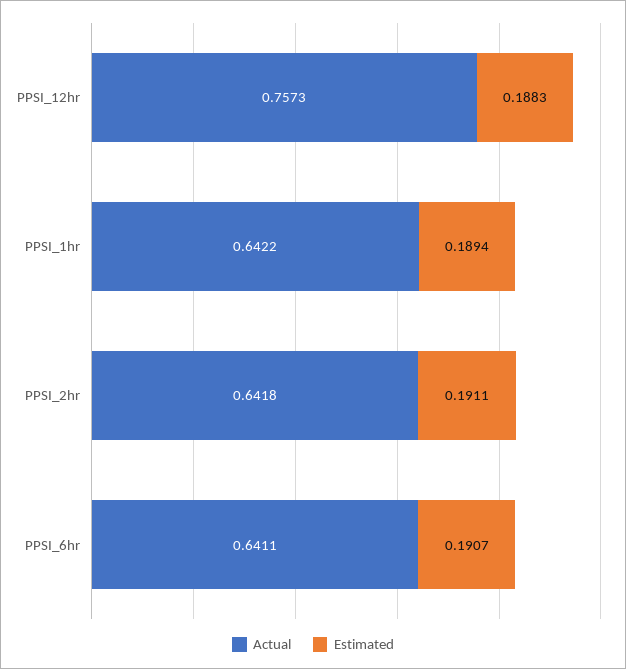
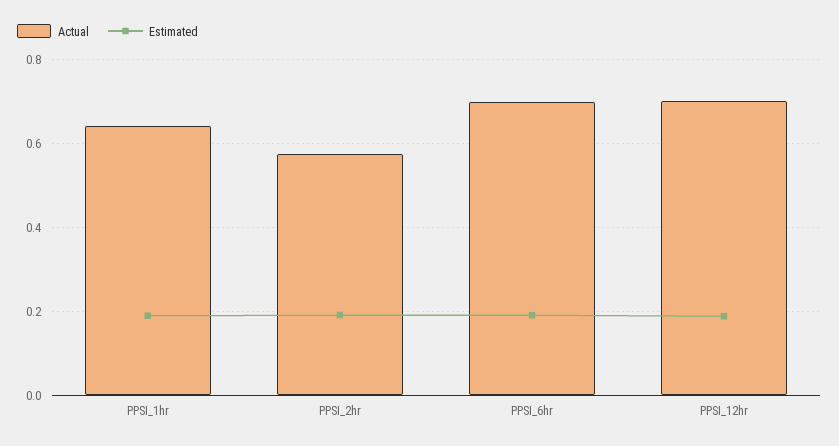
Actual, PPSI_12hr: 0.7573 -> 0.7
Actual, PPSI_2hr: 0.6418 -> 0.58
Actual, PPSI_6hr: 0.6411 -> 0.7

